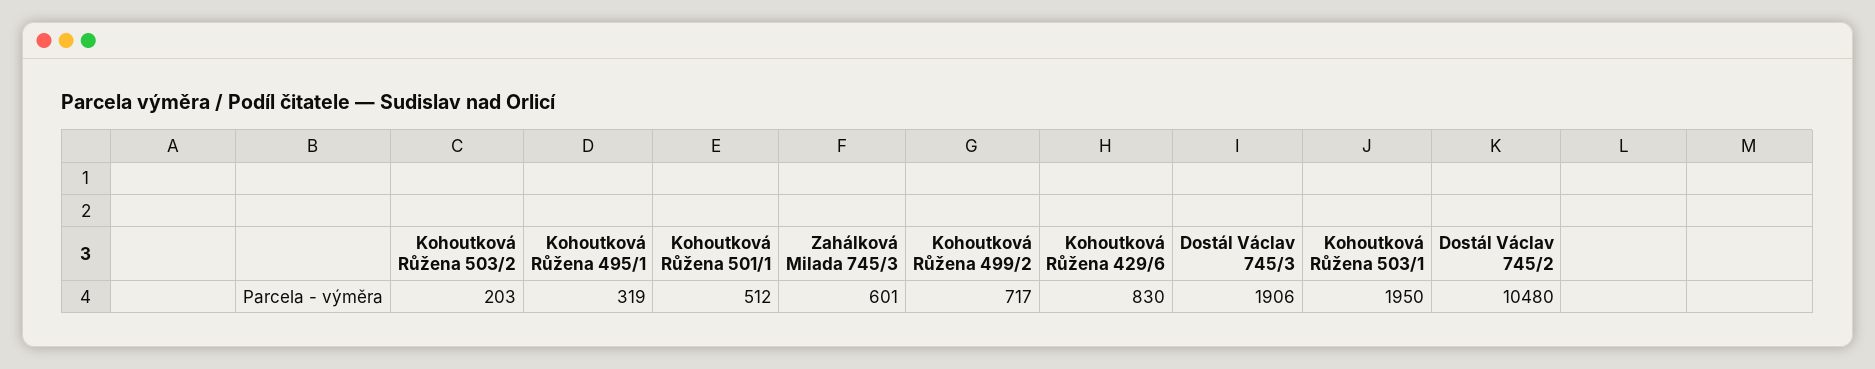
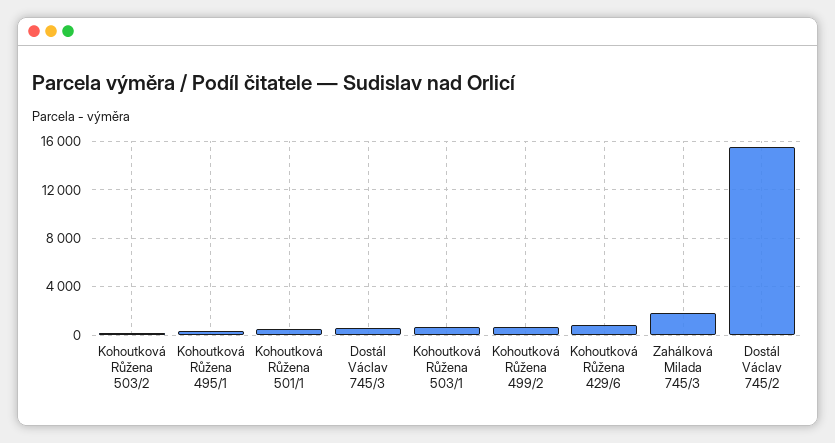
Zahálková Milada 745/3: 601 -> 2000
Dostál Václav 745/3: 1906 -> 500
Kohoutková Růžena 503/1: 1950 -> 500
Dostál Václav 745/2: 10480 -> 15500

